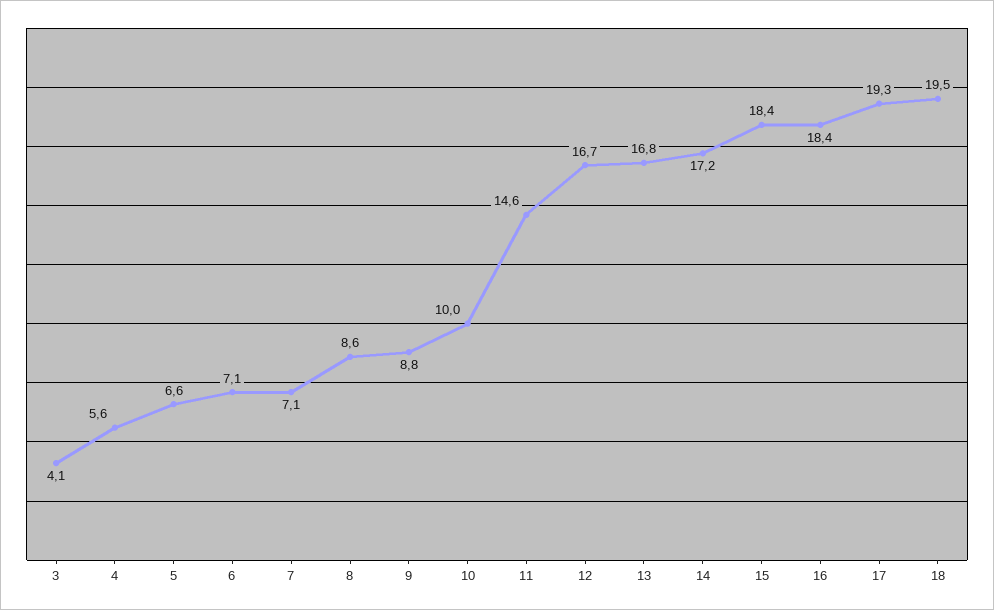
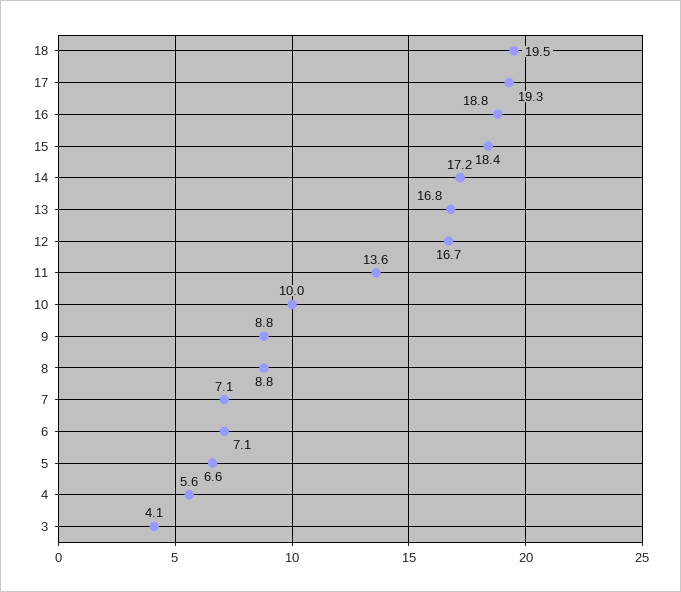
8: 8.6 -> 8.8
11: 14.6 -> 13.6
16: 18.4 -> 18.8

